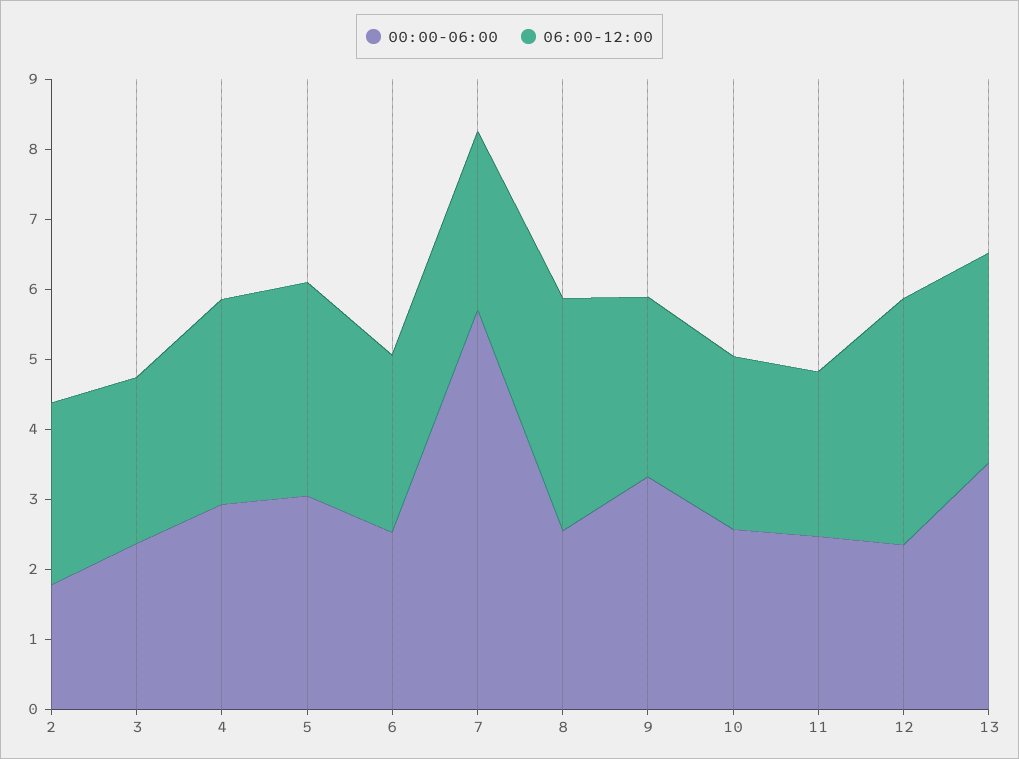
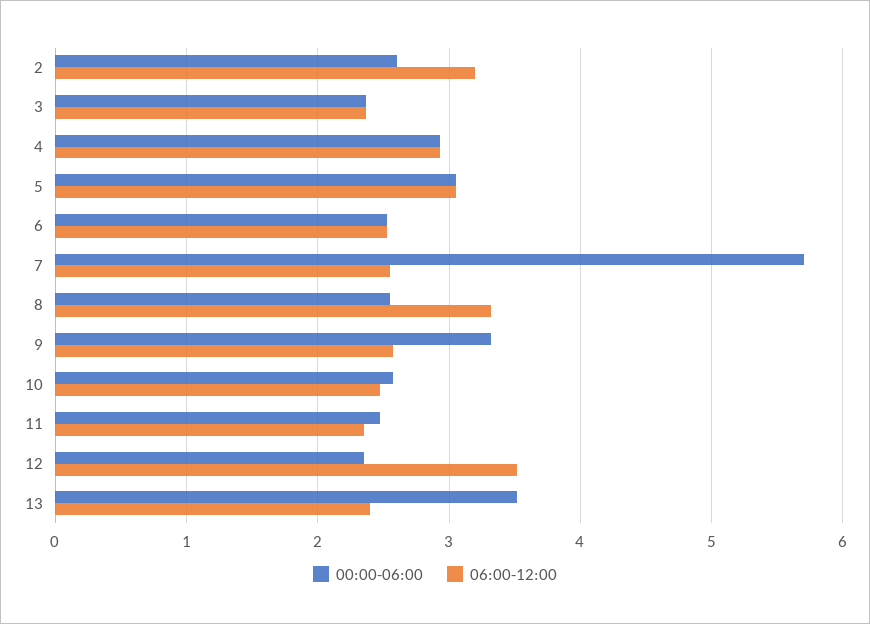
00:00-06:00, 2: 1.8 -> 2.6
06:00-12:00, 2: 2.6 -> 3.2
06:00-12:00, 13: 3 -> 2.4

